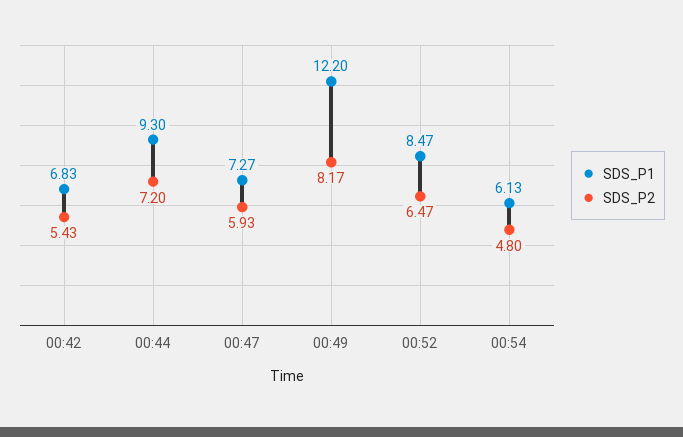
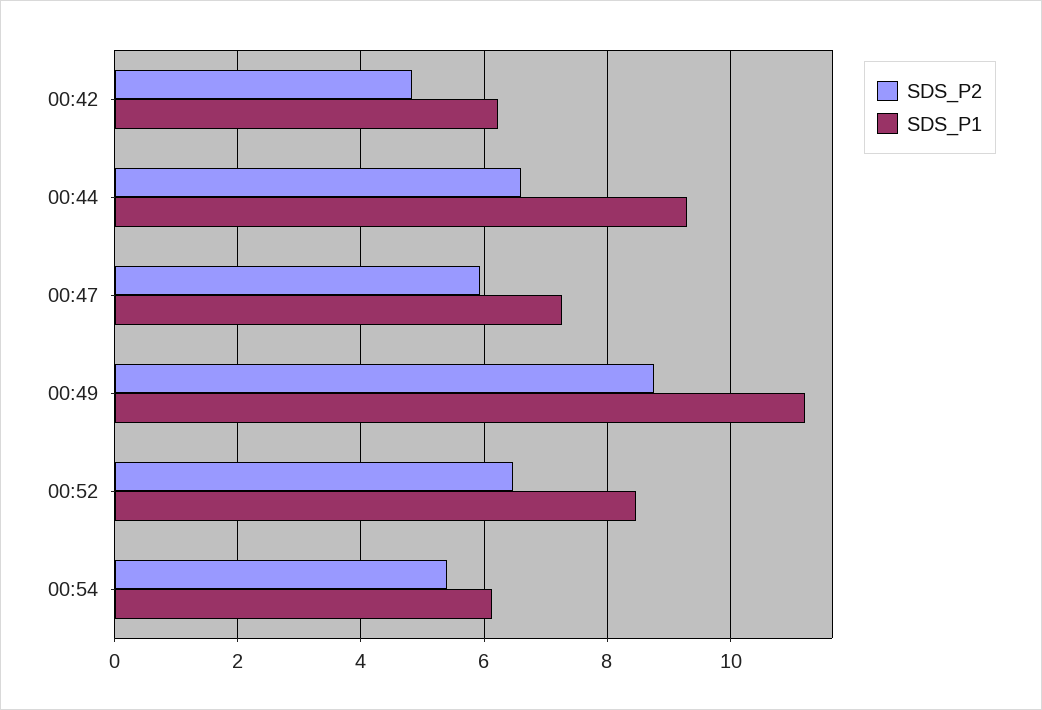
SDS_P1, 00:42: 6.83 -> 6.2
SDS_P2, 00:42: 5.43 -> 4.8
SDS_P2, 00:44: 7.2 -> 6.6
SDS_P1, 00:49: 12.2 -> 11.2
SDS_P2, 00:49: 8.17 -> 8.8
SDS_P2, 00:54: 4.8 -> 5.4

